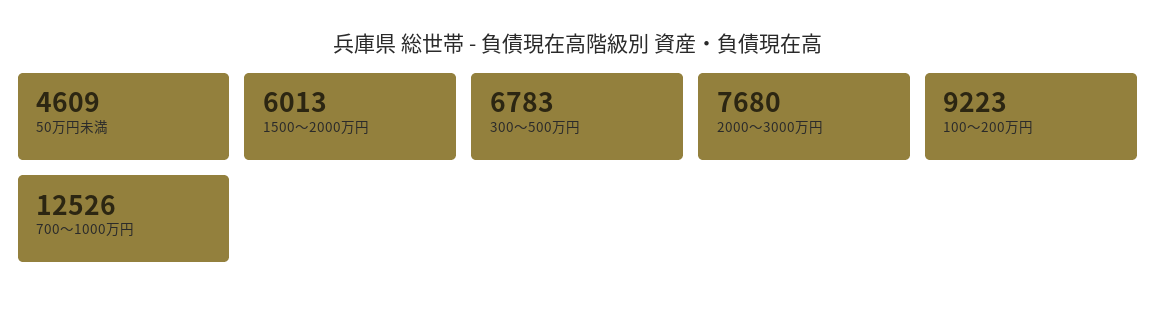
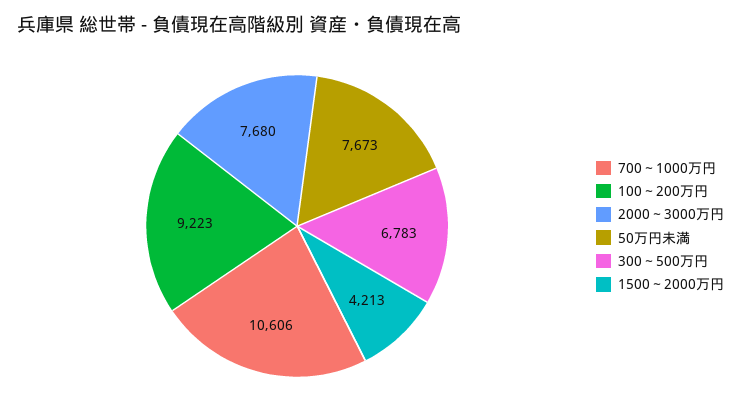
50万円未満: 4609 -> 7673
1500～2000万円: 6013 -> 4213
700～1000万円: 12526 -> 10606

